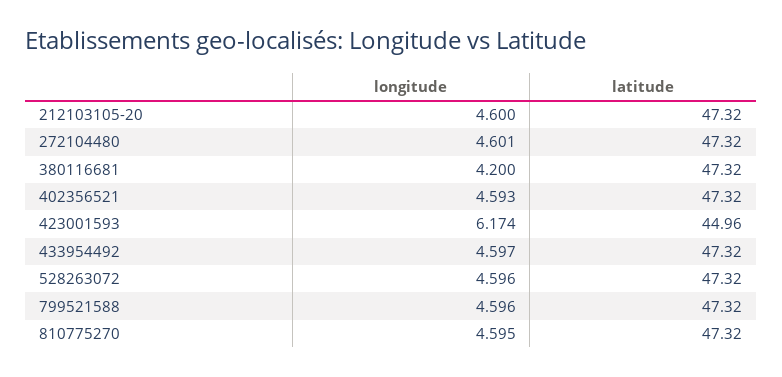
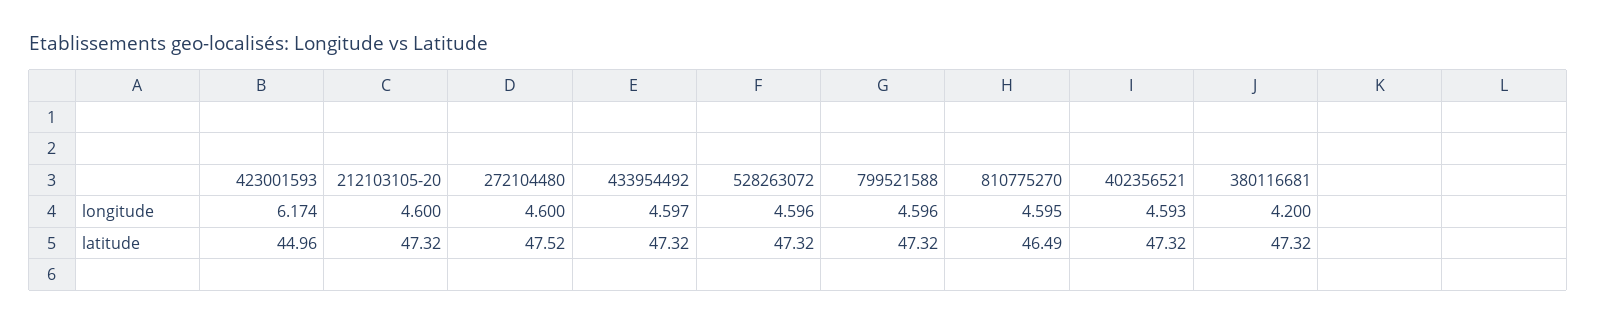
longitude, 272104480: 4.601 -> 4.6
latitude, 272104480: 47.32 -> 47.52
latitude, 810775270: 47.32 -> 46.49

